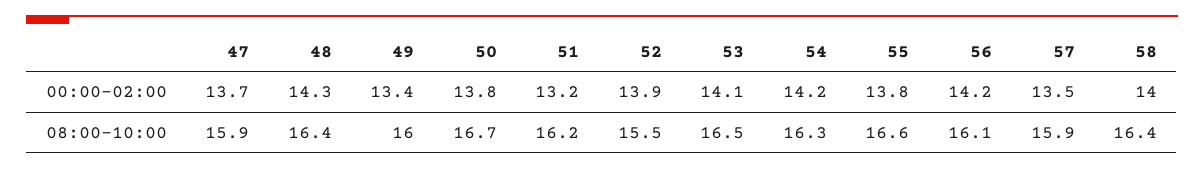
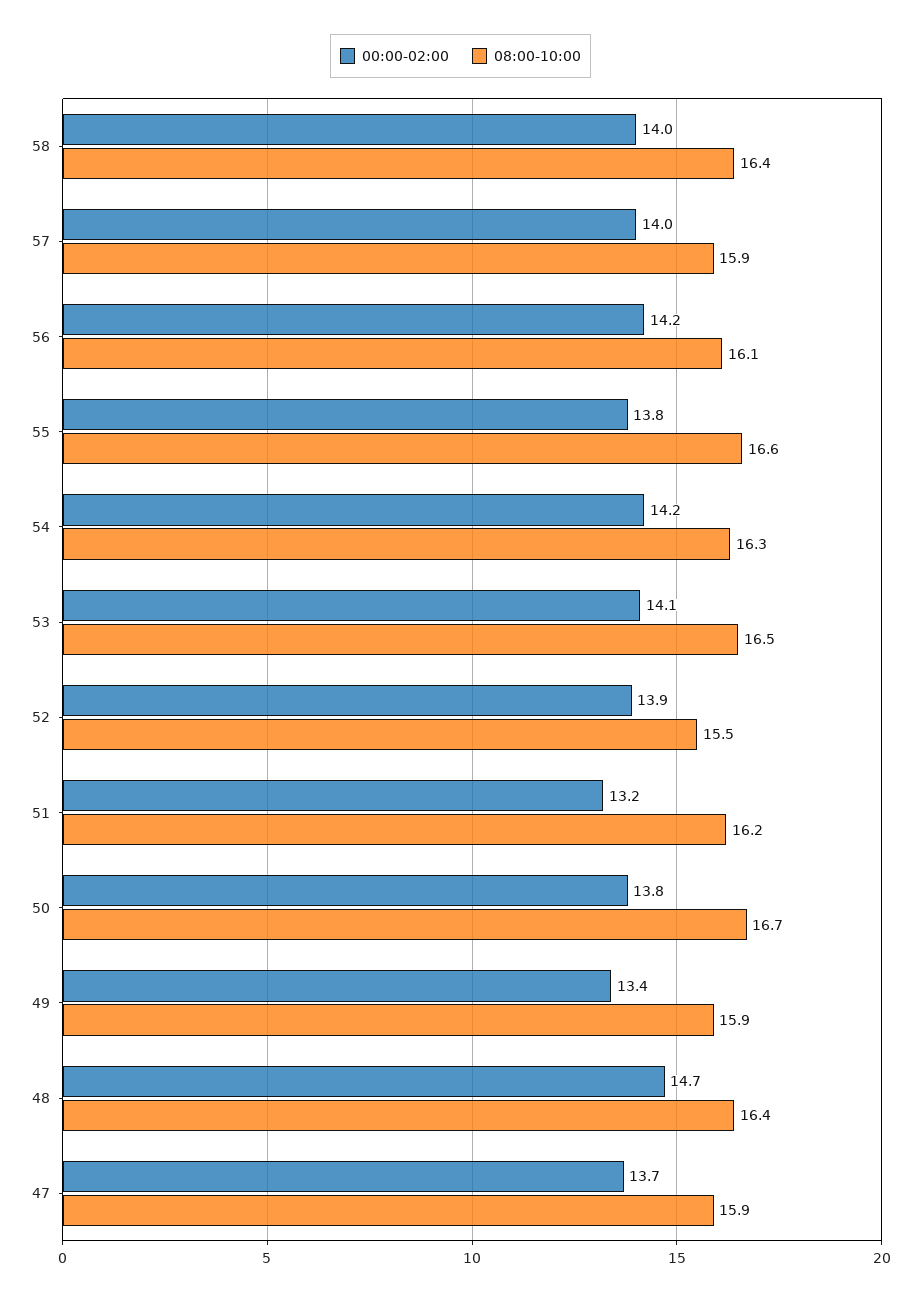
00:00-02:00, 48: 14.3 -> 14.7
00:00-02:00, 57: 13.5 -> 14
08:00-10:00, 49: 16 -> 15.9

